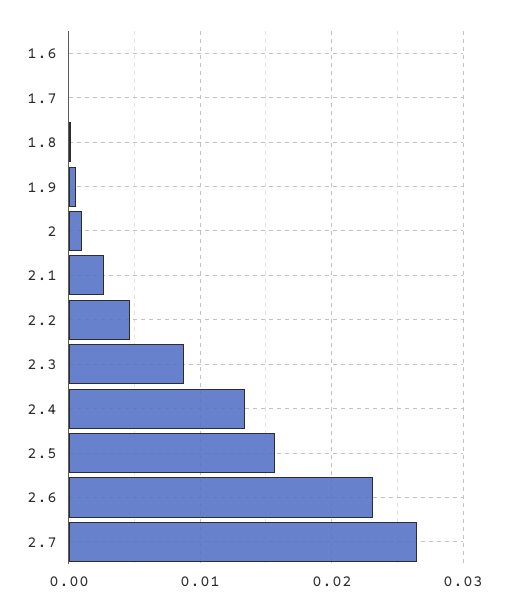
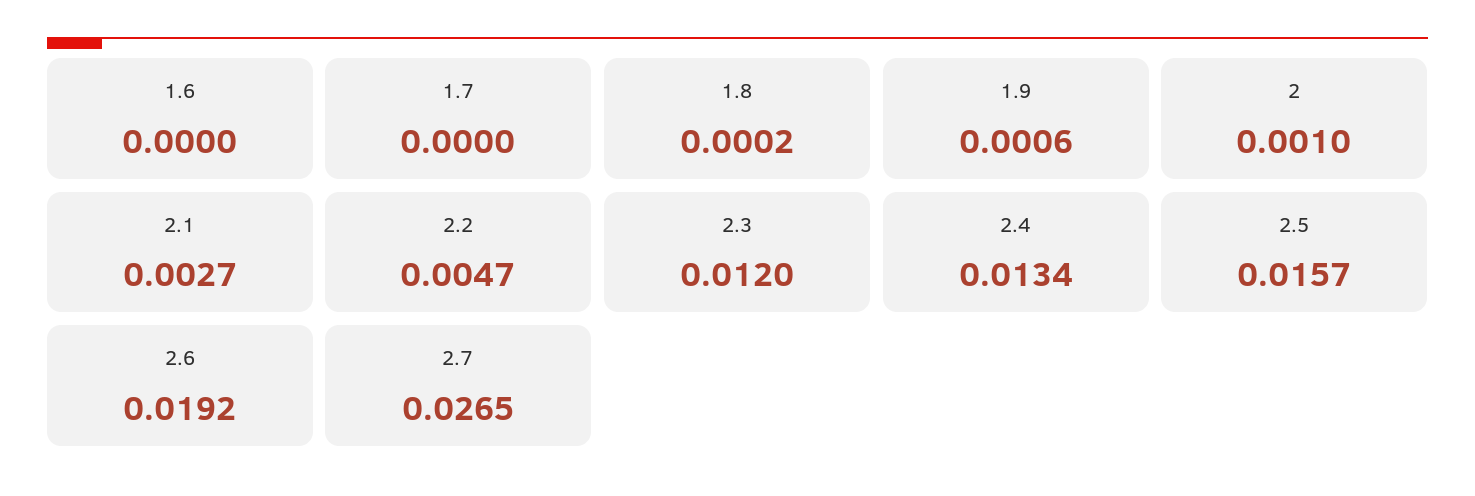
2.3: 0.009 -> 0.012
2.6: 0.023 -> 0.0192

